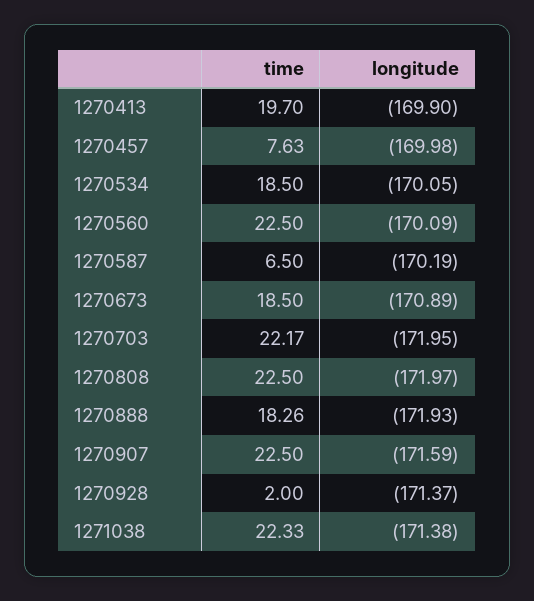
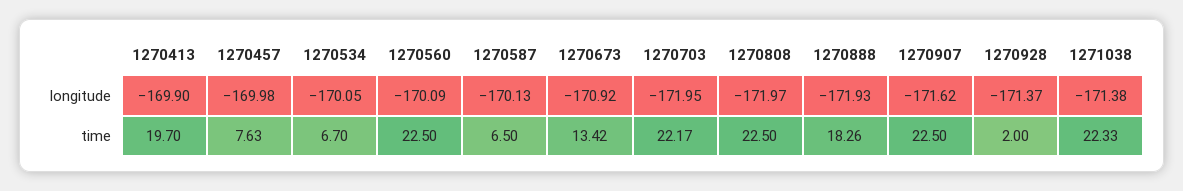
time, 1270534: 18.5 -> 6.7
longitude, 1270587: -170.19 -> -170.13
time, 1270673: 18.5 -> 13.42
longitude, 1270673: -170.89 -> -170.92
longitude, 1270907: -171.59 -> -171.62

